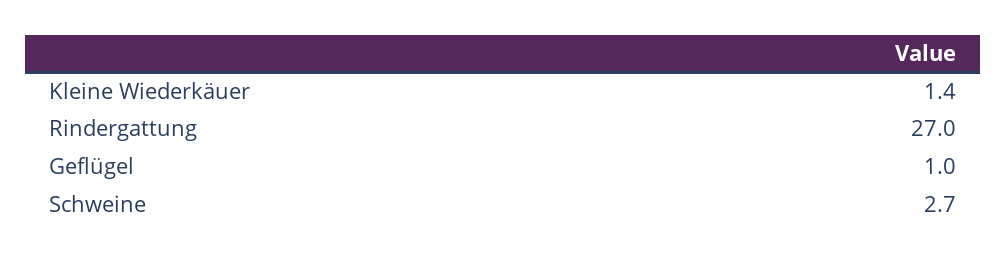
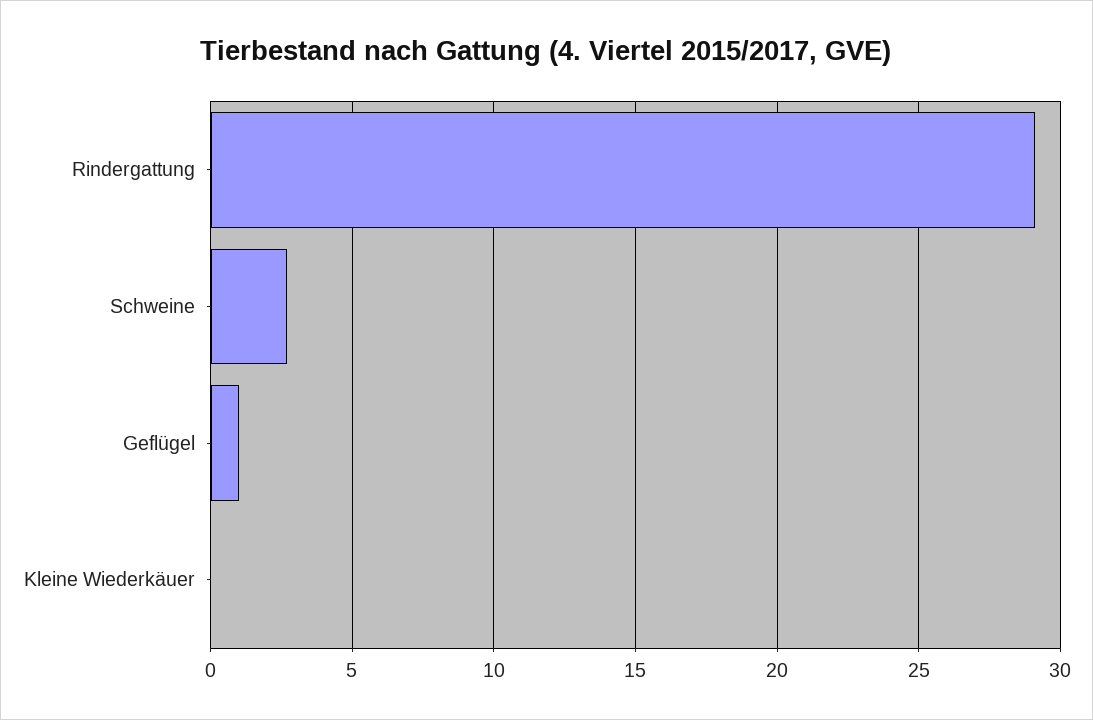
Kleine Wiederkäuer: 1.4 -> 0
Rindergattung: 27 -> 29

